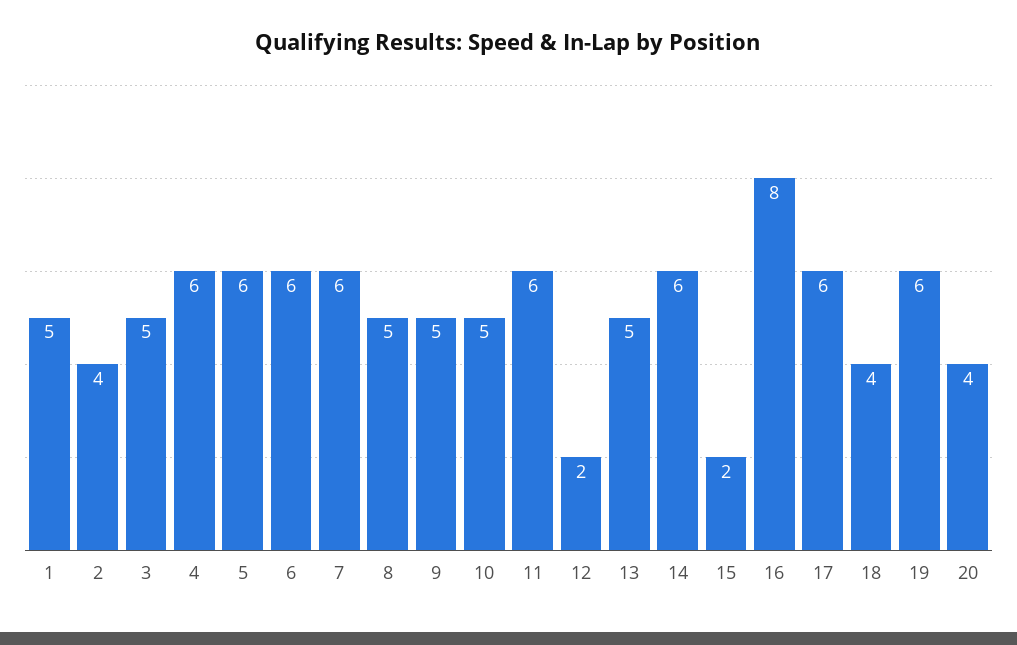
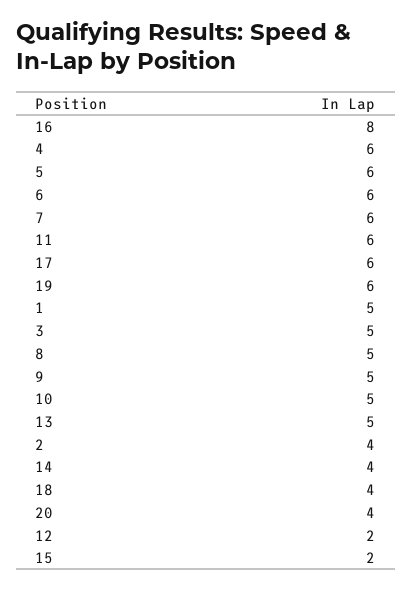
14: 6 -> 4

